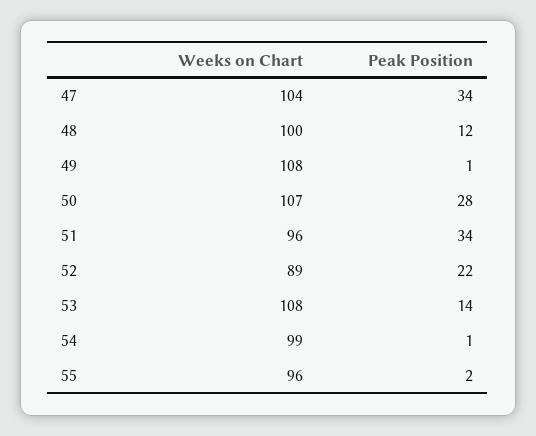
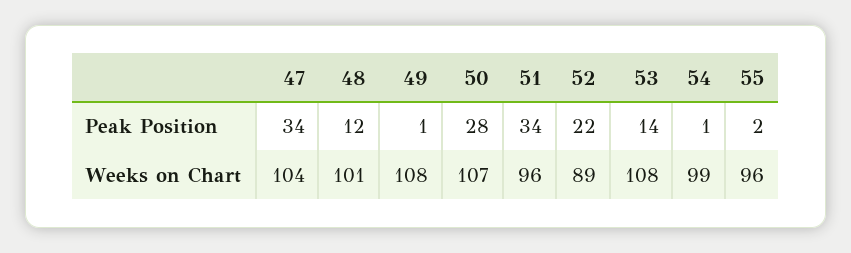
Weeks on Chart, 48: 100 -> 101

